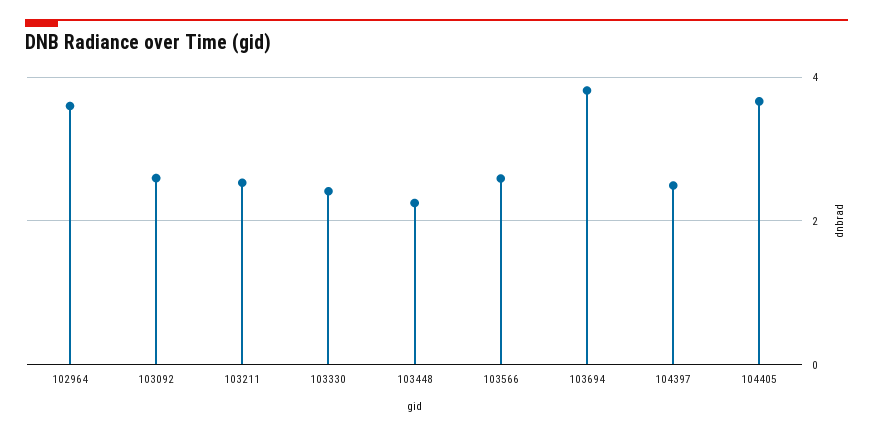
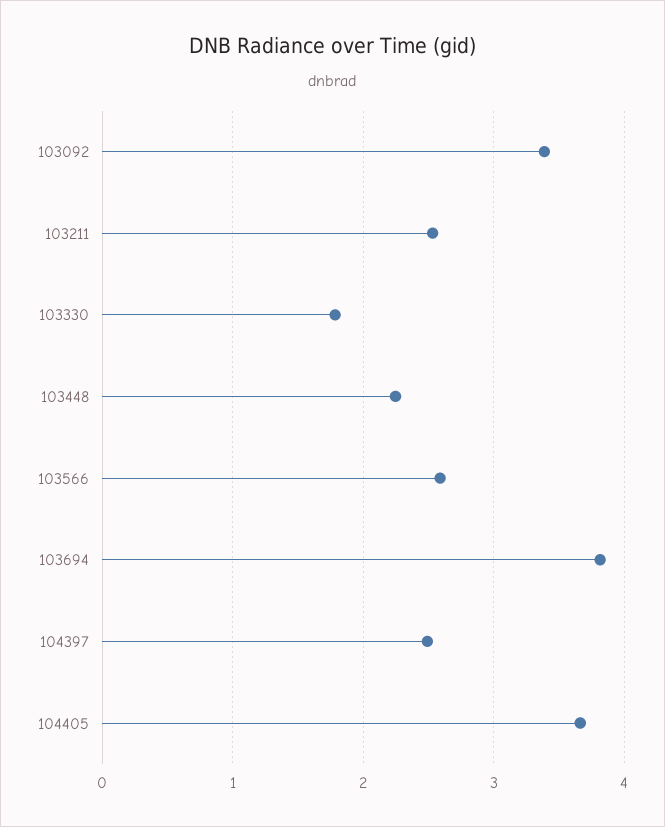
102964: 3.6 -> none
103092: 2.6 -> 3.4
103330: 2.4 -> 1.8

